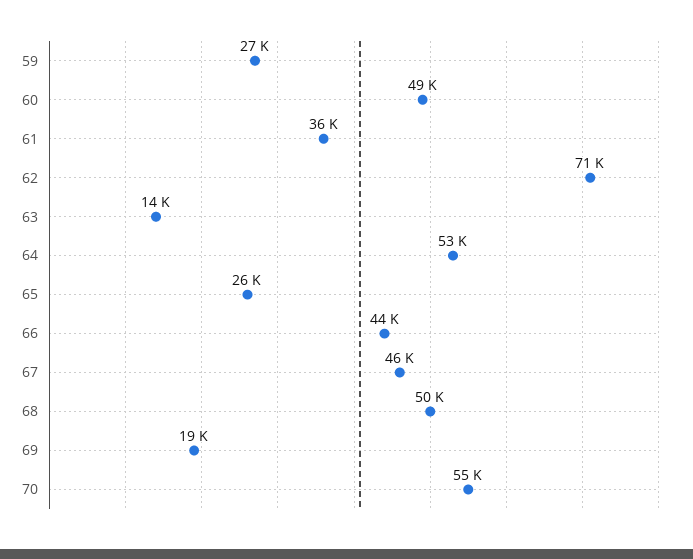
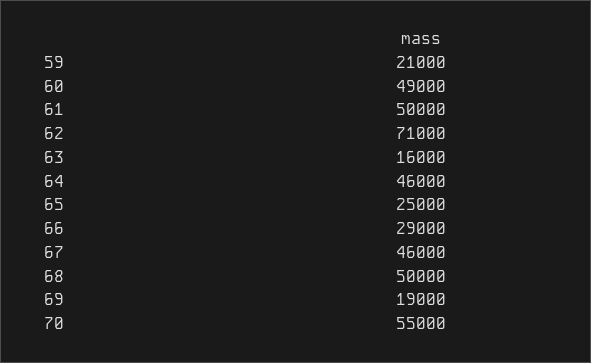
59: 27000 -> 21000
61: 36000 -> 50000
63: 14000 -> 16000
64: 53000 -> 46000
65: 26000 -> 25000
66: 44000 -> 29000

